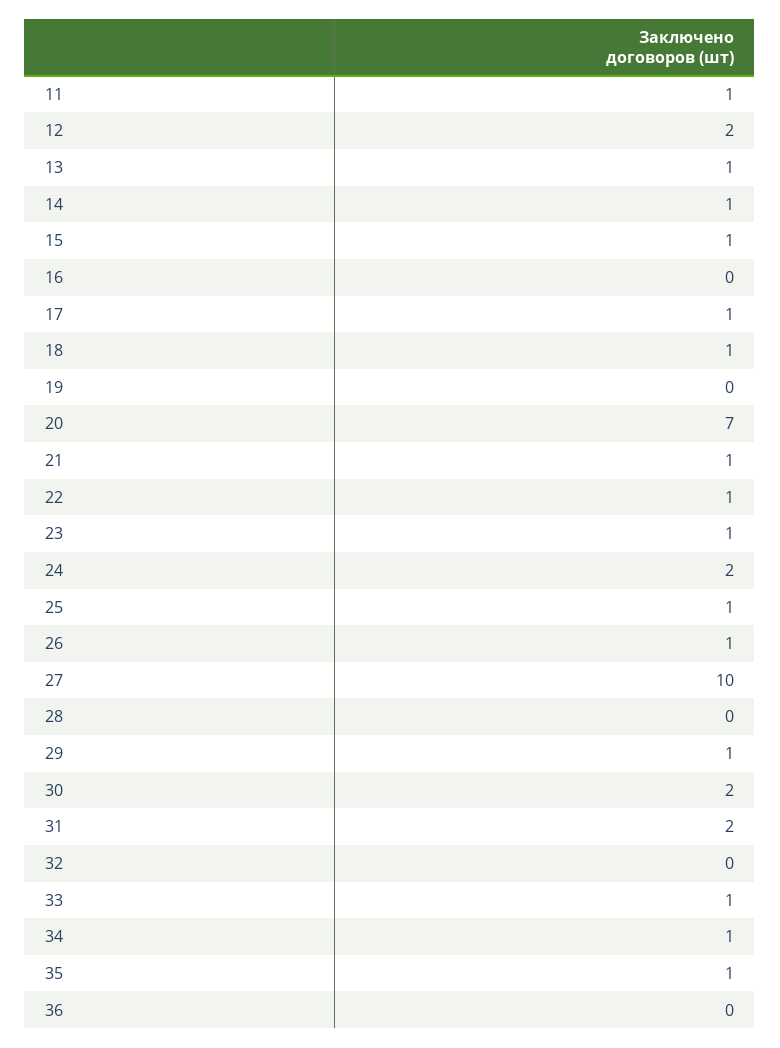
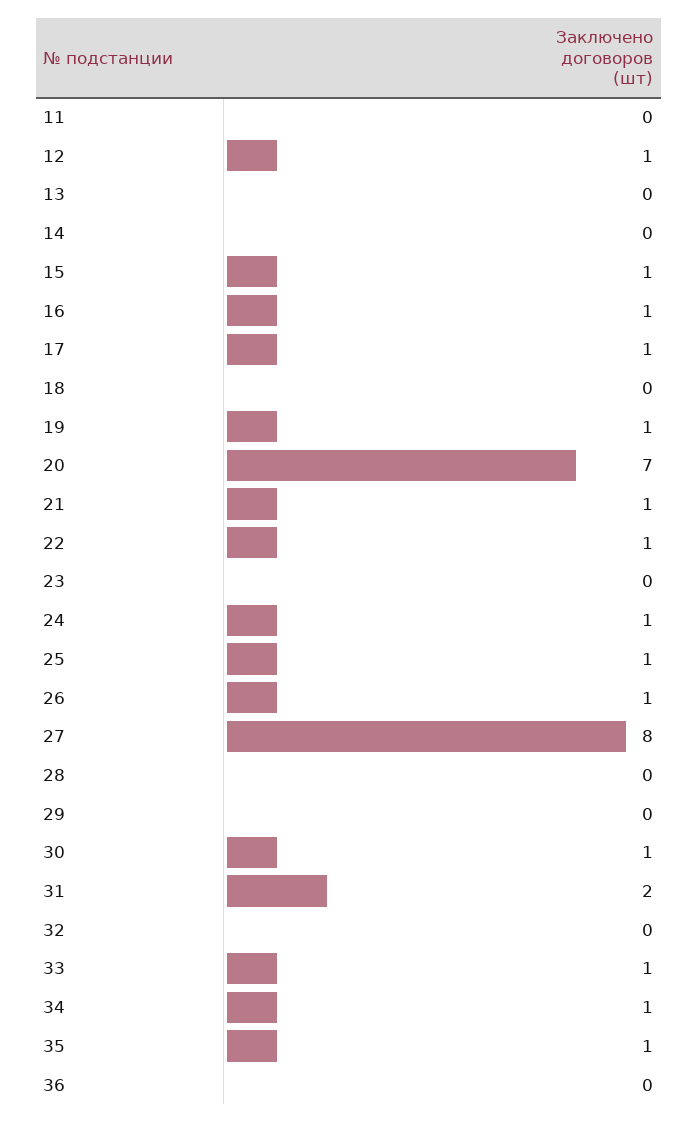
11: 1 -> 0
12: 2 -> 1
13: 1 -> 0
14: 1 -> 0
16: 0 -> 1
18: 1 -> 0
19: 0 -> 1
23: 1 -> 0
24: 2 -> 1
27: 10 -> 8
29: 1 -> 0
30: 2 -> 1

